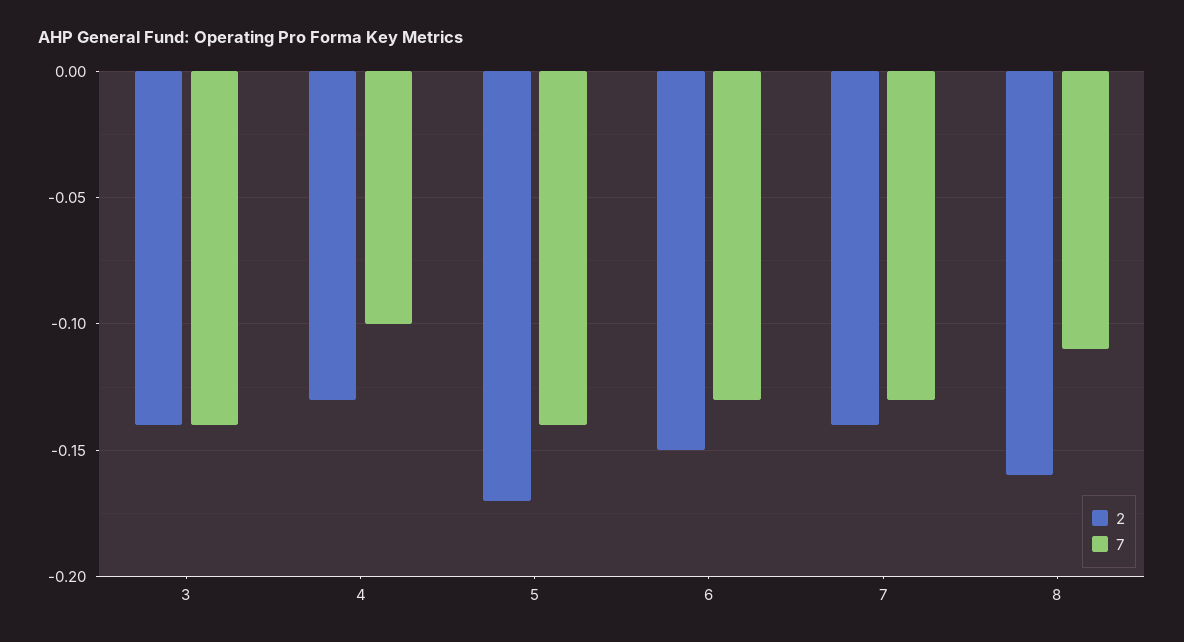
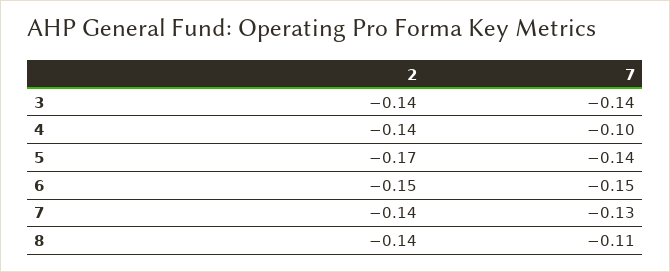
2, 4: -0.13 -> -0.14
7, 6: -0.13 -> -0.15
2, 8: -0.16 -> -0.14

